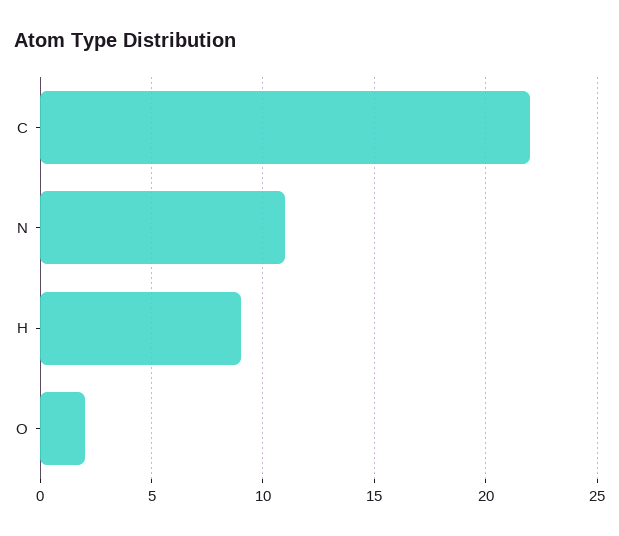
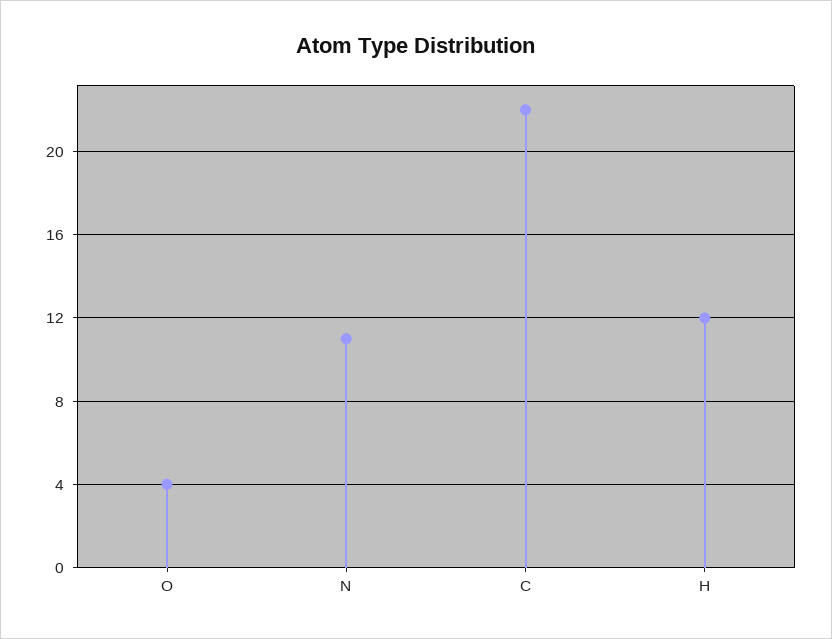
H: 9 -> 12
O: 2 -> 4

